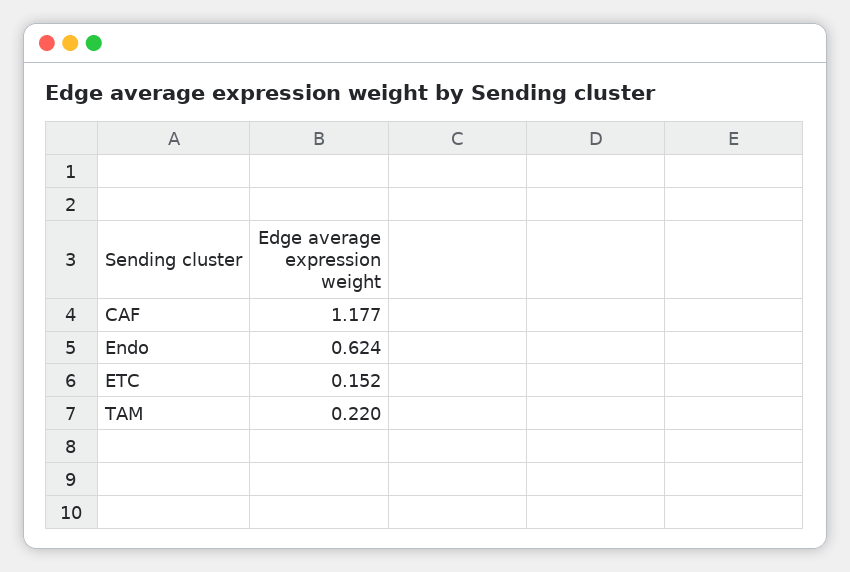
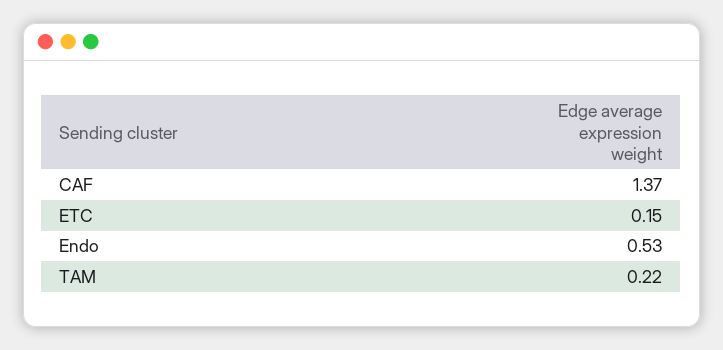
CAF: 1.177 -> 1.37
Endo: 0.624 -> 0.53

